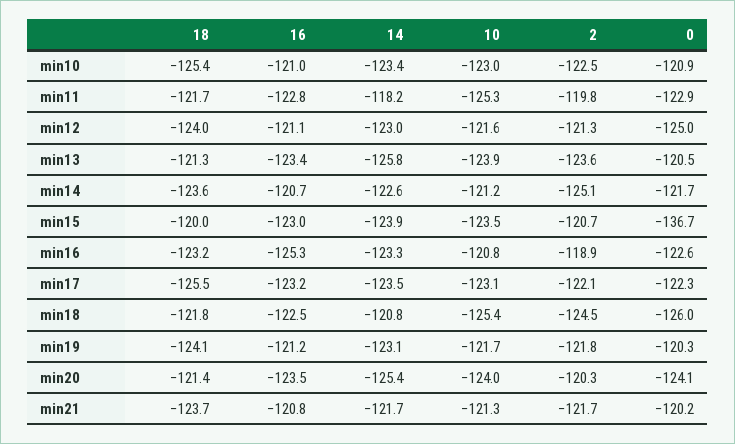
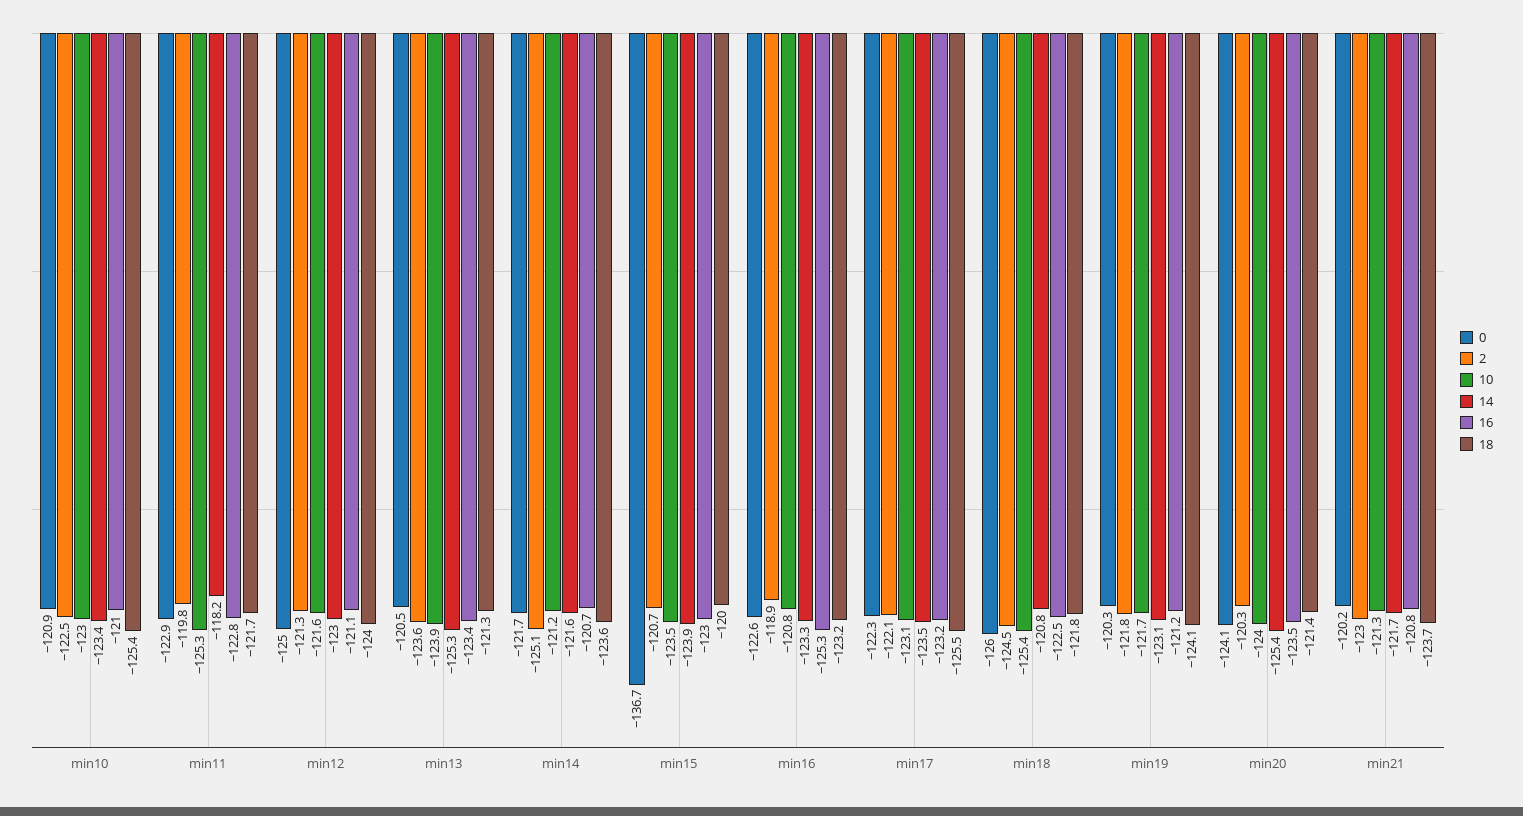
14, min13: -125.8 -> -125.3
14, min14: -122.6 -> -121.6
2, min21: -121.7 -> -123

